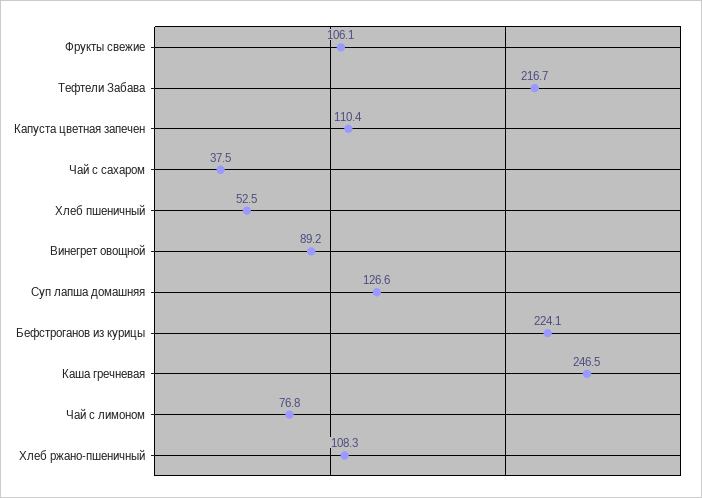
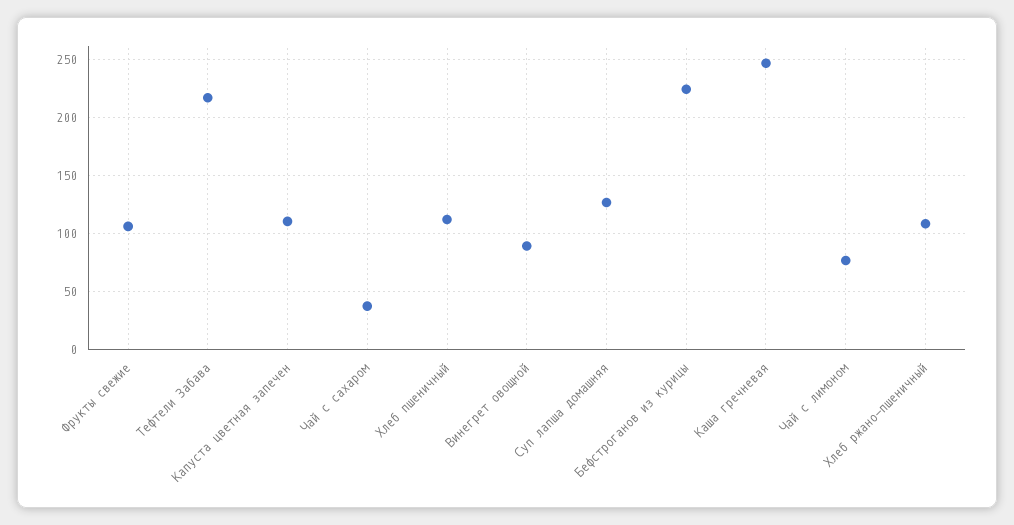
Хлеб пшеничный: 52.5 -> 110

